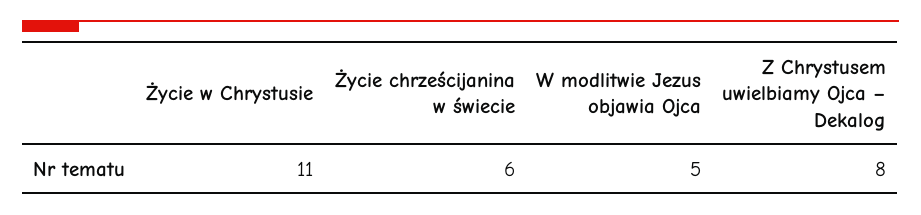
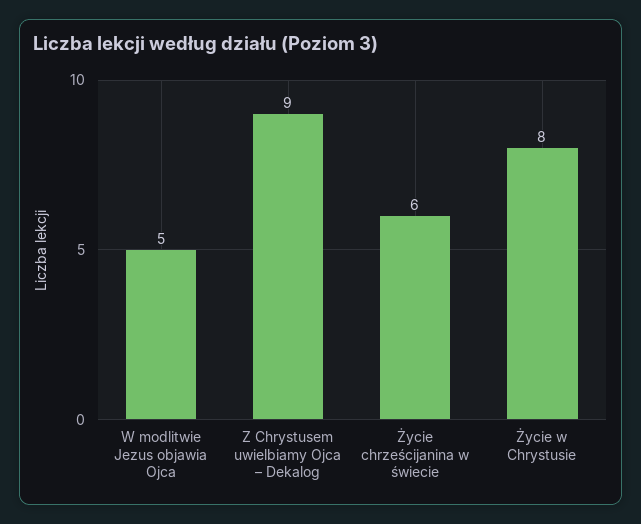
Życie w Chrystusie: 11 -> 8
Z Chrystusem uwielbiamy Ojca – Dekalog: 8 -> 9

